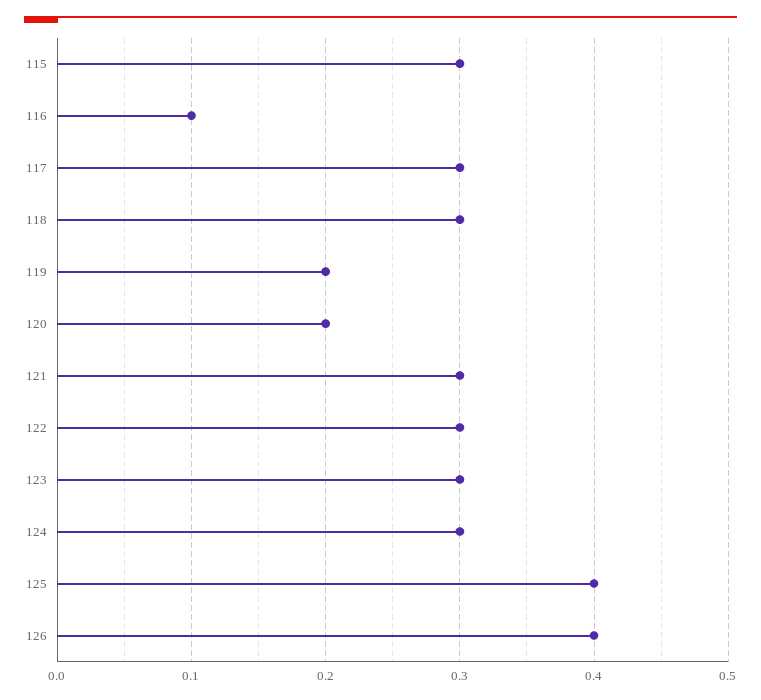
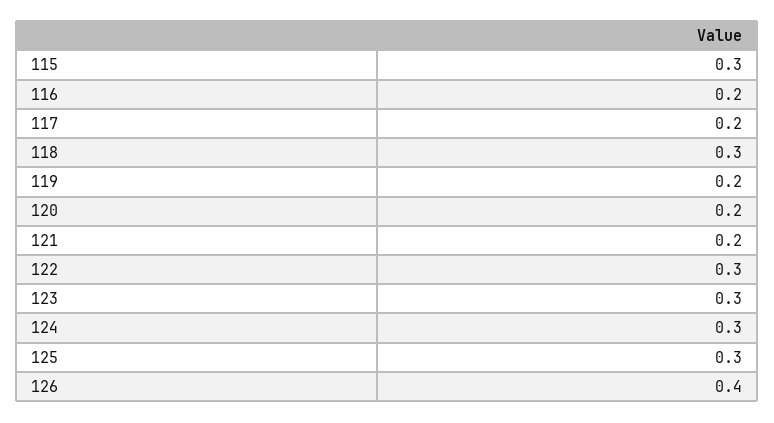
116: 0.1 -> 0.2
117: 0.3 -> 0.2
121: 0.3 -> 0.2
125: 0.4 -> 0.3

